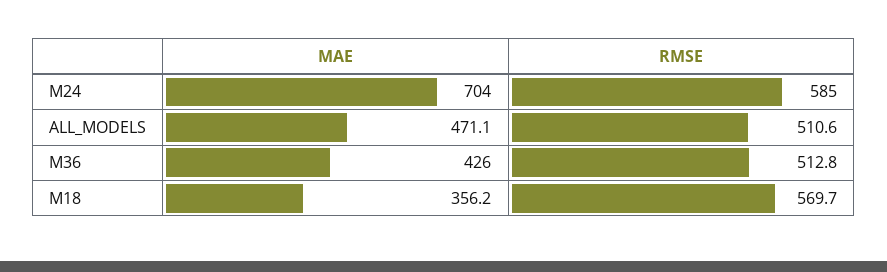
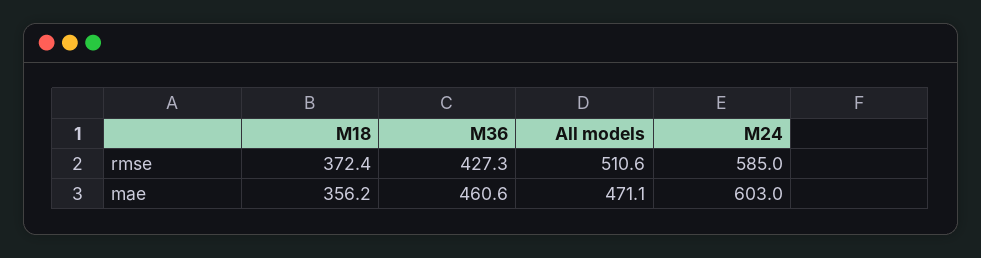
MAE, M24: 704 -> 603
MAE, M36: 426 -> 460.6
RMSE, M36: 512.8 -> 427.3
RMSE, M18: 569.7 -> 372.4

